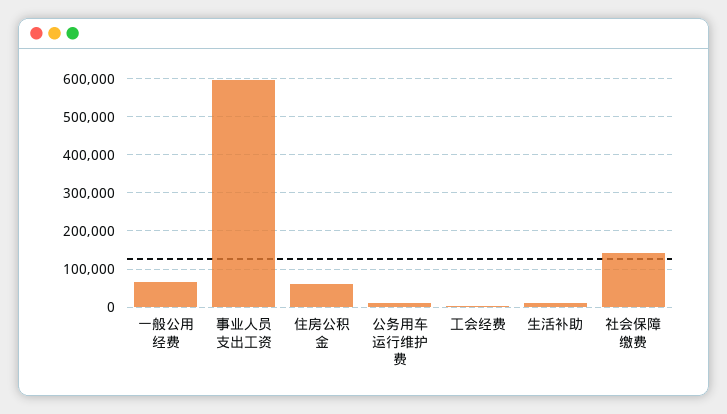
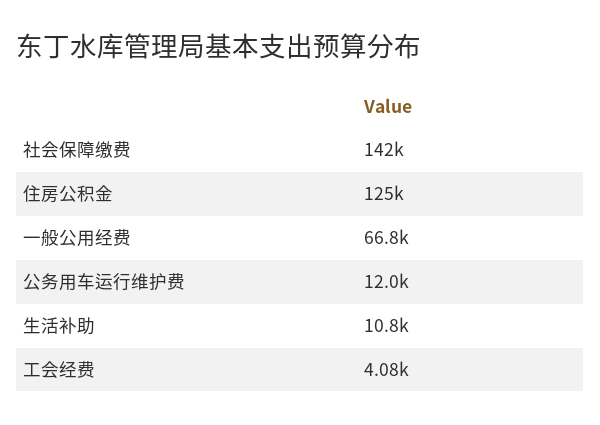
事业人员支出工资: 600000 -> none
住房公积金: 60000 -> 125000

